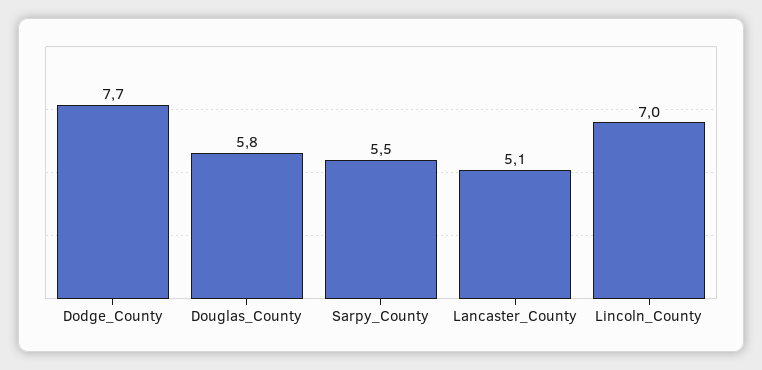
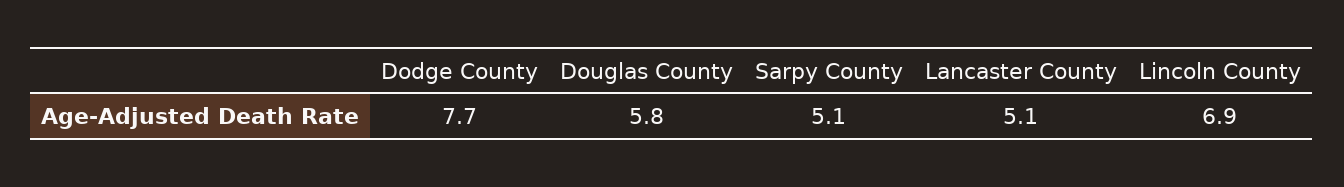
Sarpy_County: 5.5 -> 5.1
Lincoln_County: 7 -> 6.9

